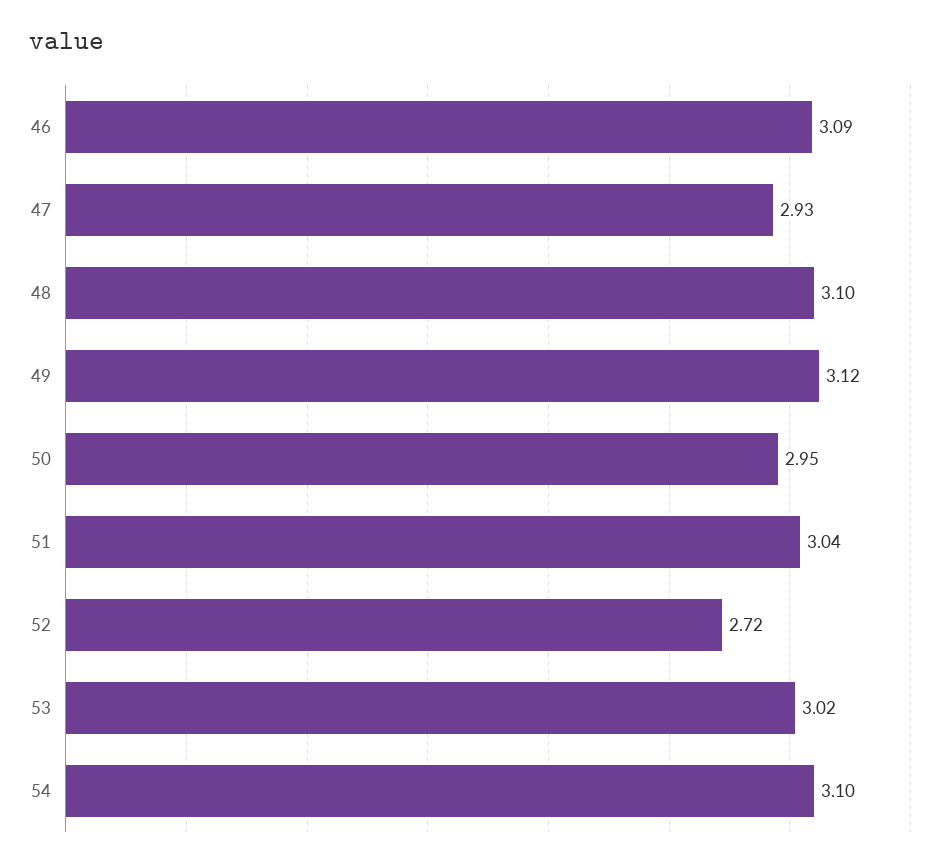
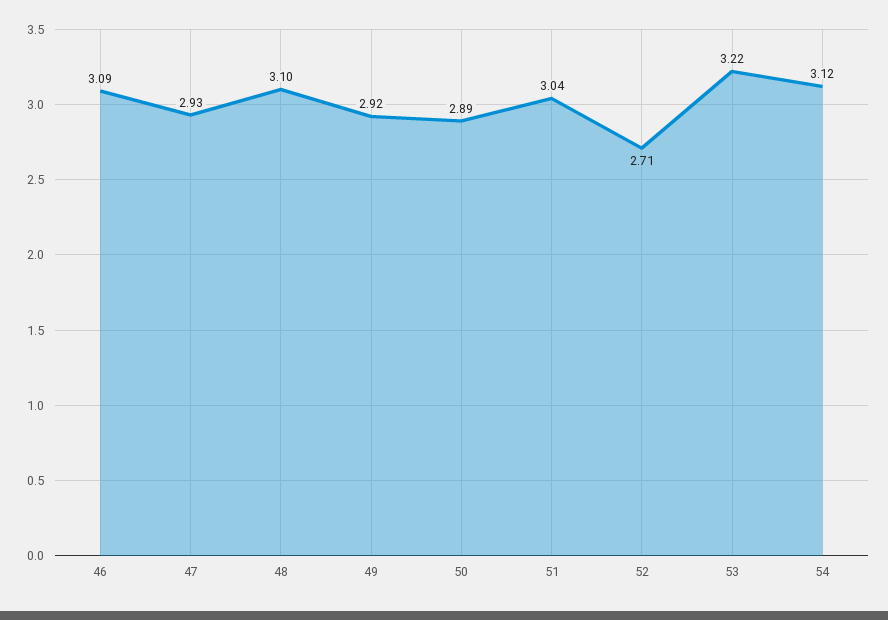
49: 3.12 -> 2.92
50: 2.95 -> 2.89
52: 2.72 -> 2.71
53: 3.02 -> 3.22
54: 3.1 -> 3.12

